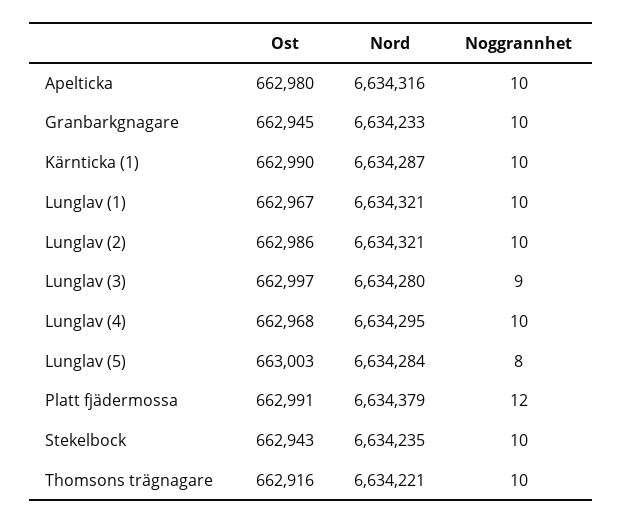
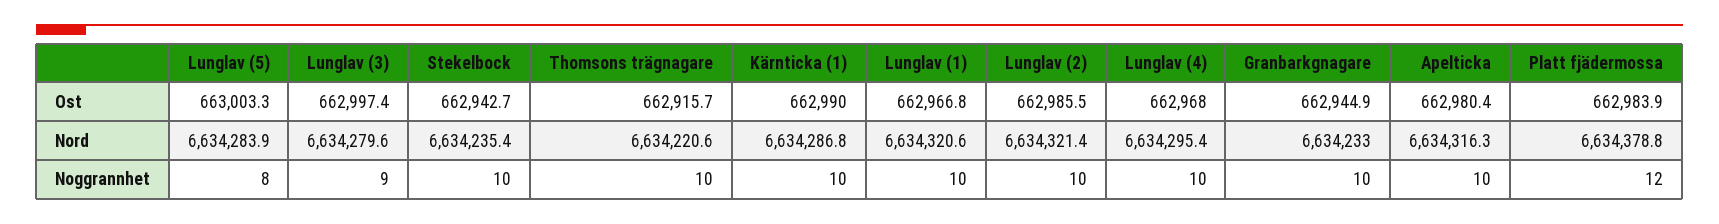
Ost, Platt fjädermossa: 662991 -> 662983.9

